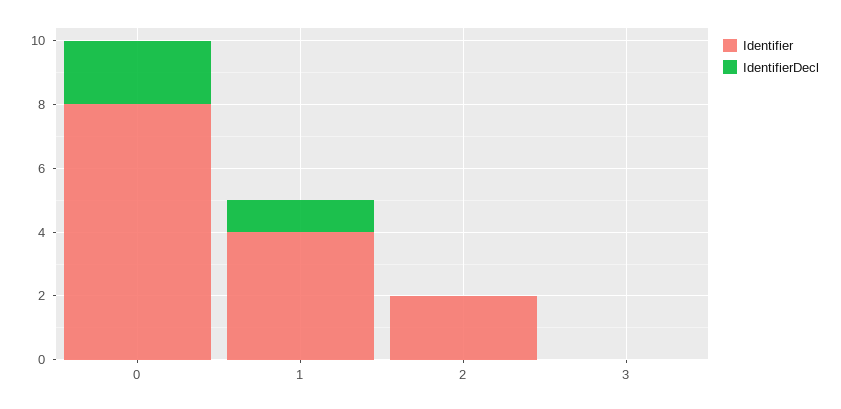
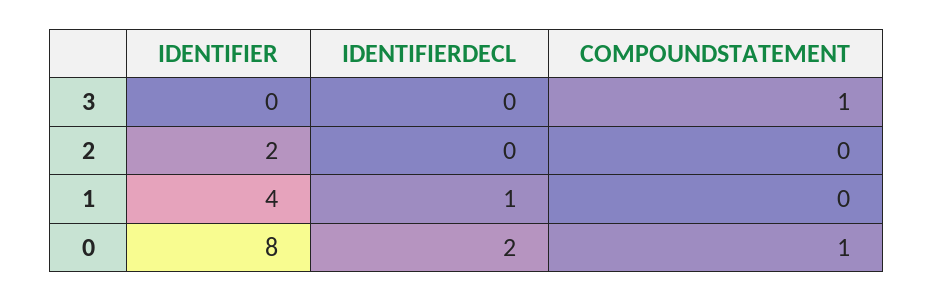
COMPOUNDSTATEMENT, 3: none -> 1
COMPOUNDSTATEMENT, 2: none -> 0
COMPOUNDSTATEMENT, 1: none -> 0
COMPOUNDSTATEMENT, 0: none -> 1

